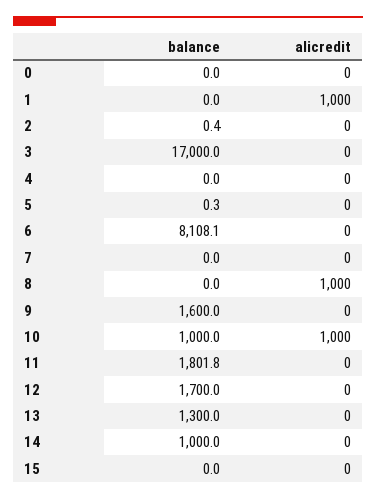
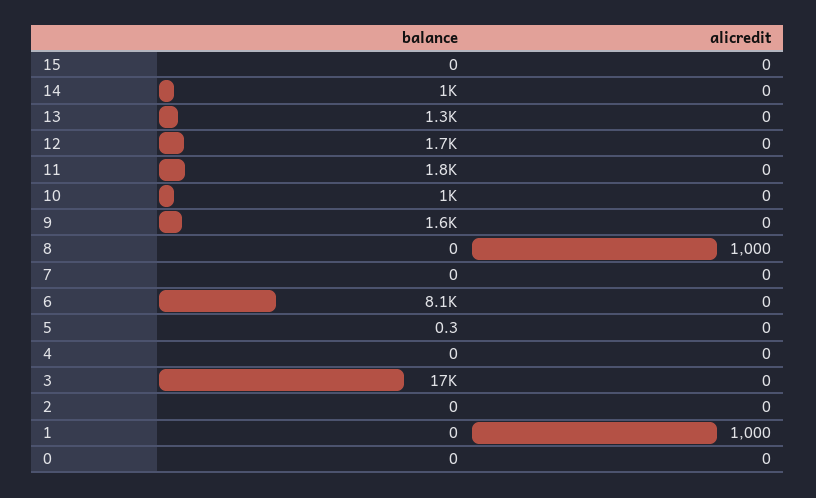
balance, 2: 0.4 -> 0
alicredit, 10: 1000 -> 0

